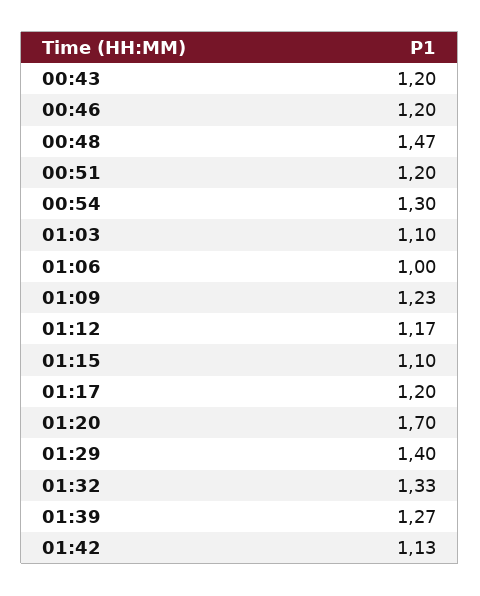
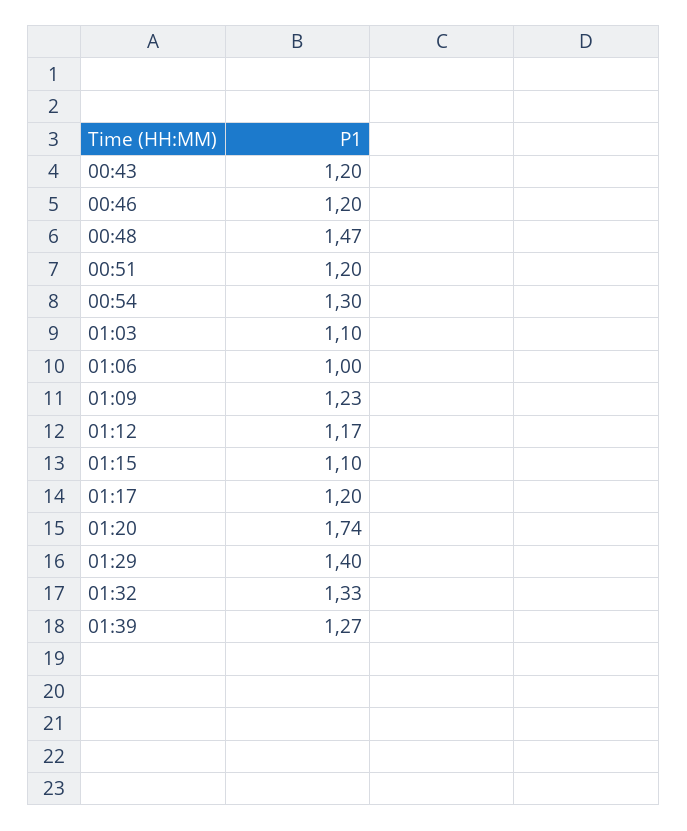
01:20: 1.7 -> 1.74
01:42: 1.13 -> none

